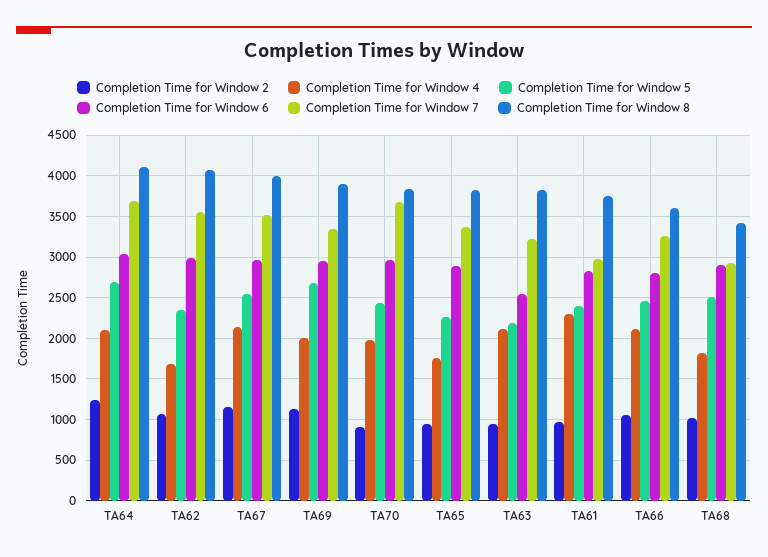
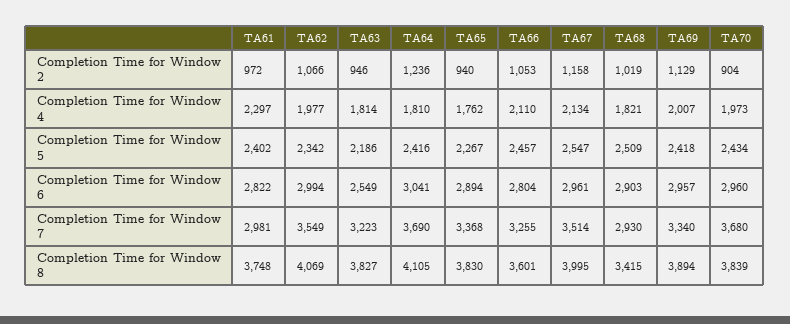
Completion Time for Window 4, TA64: 2100 -> 1810
Completion Time for Window 5, TA64: 2700 -> 2416
Completion Time for Window 4, TA62: 1700 -> 1977
Completion Time for Window 5, TA69: 2700 -> 2418
Completion Time for Window 4, TA63: 2100 -> 1814

